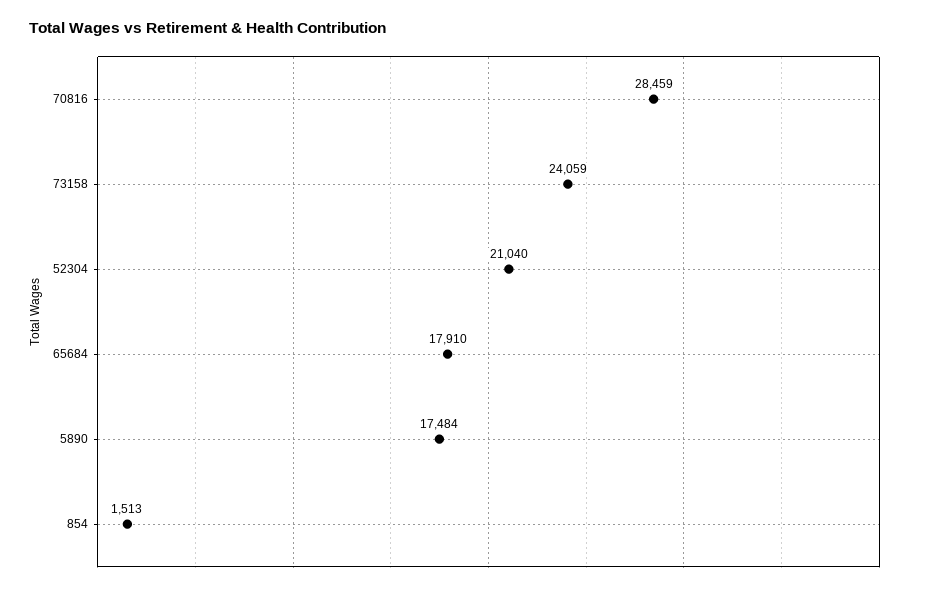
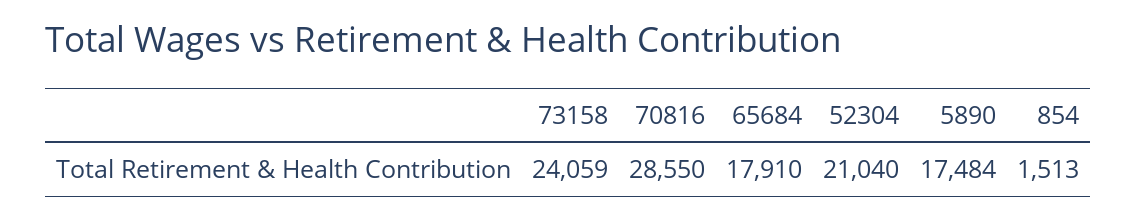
70816: 28459 -> 28550

